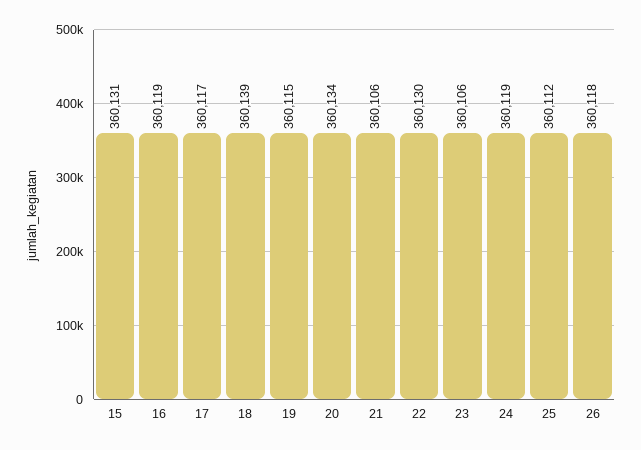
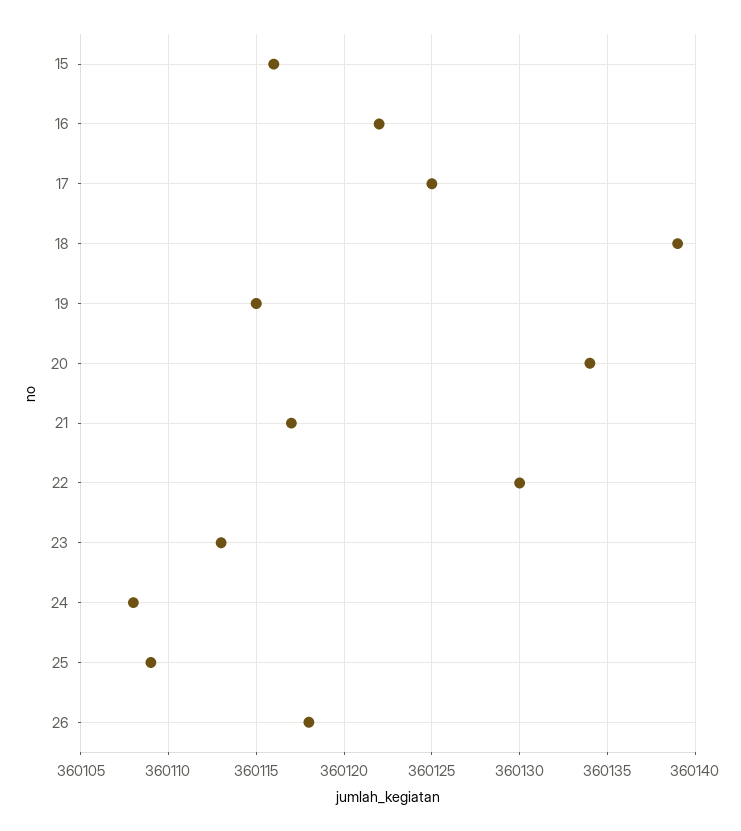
15: 360131 -> 360116
16: 360119 -> 360122
17: 360117 -> 360125
21: 360106 -> 360117
23: 360106 -> 360113
24: 360119 -> 360108
25: 360112 -> 360109

